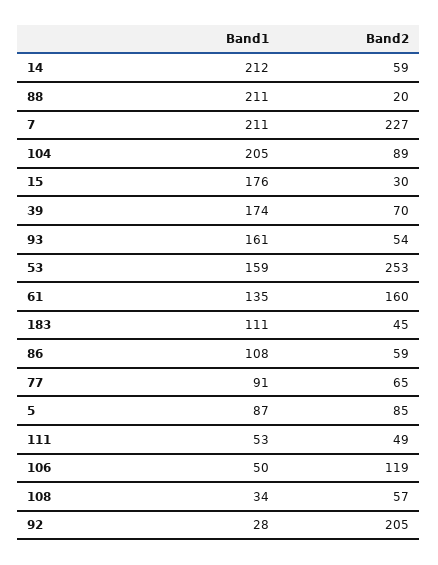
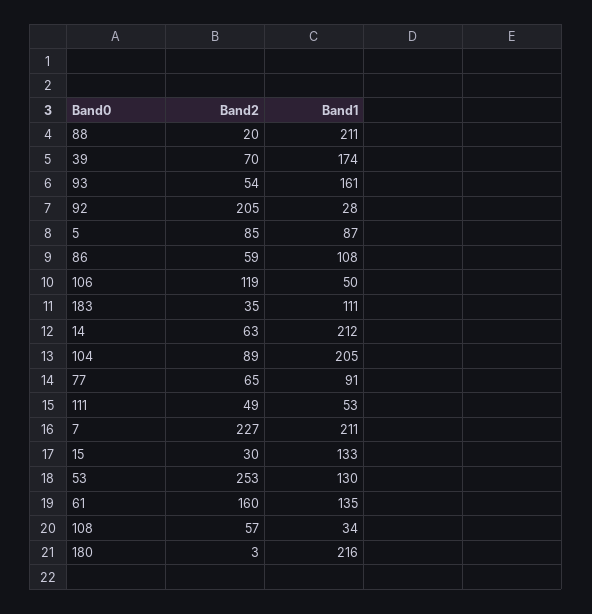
Band2, 14: 59 -> 63
Band1, 15: 176 -> 133
Band1, 53: 159 -> 130
Band2, 183: 45 -> 35
Band2, 180: none -> 3
Band1, 180: none -> 216

